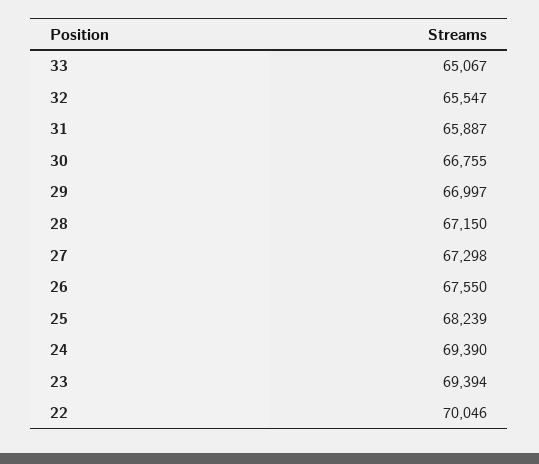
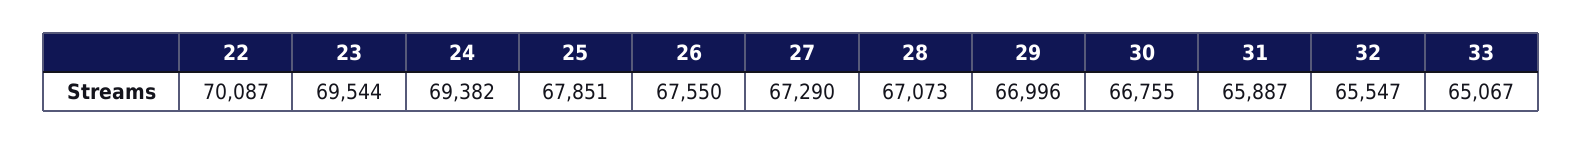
29: 66997 -> 66996
28: 67150 -> 67073
27: 67298 -> 67290
25: 68239 -> 67851
24: 69390 -> 69382
23: 69394 -> 69544
22: 70046 -> 70087

